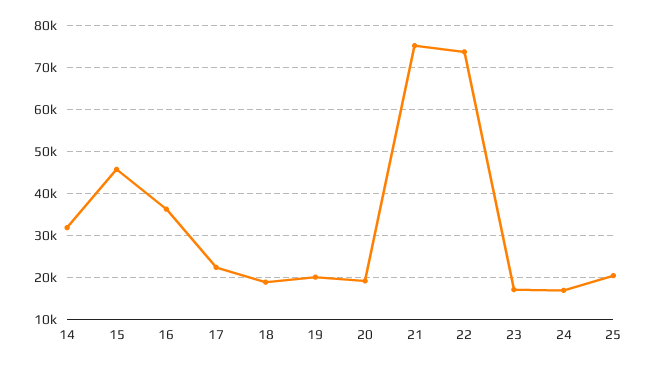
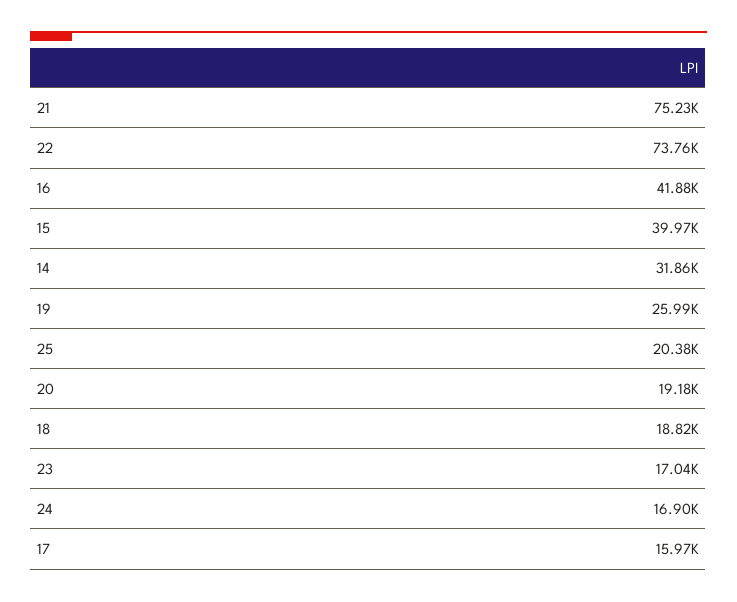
15: 46000 -> 39970
16: 36000 -> 41880
17: 22000 -> 15970
19: 20000 -> 25990

